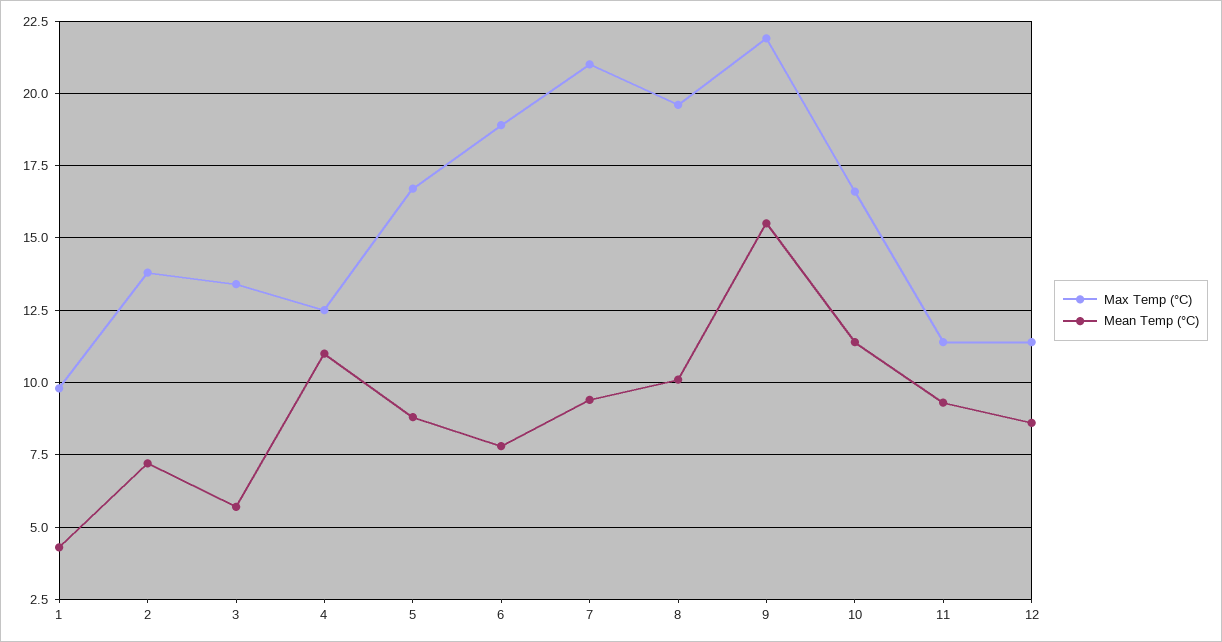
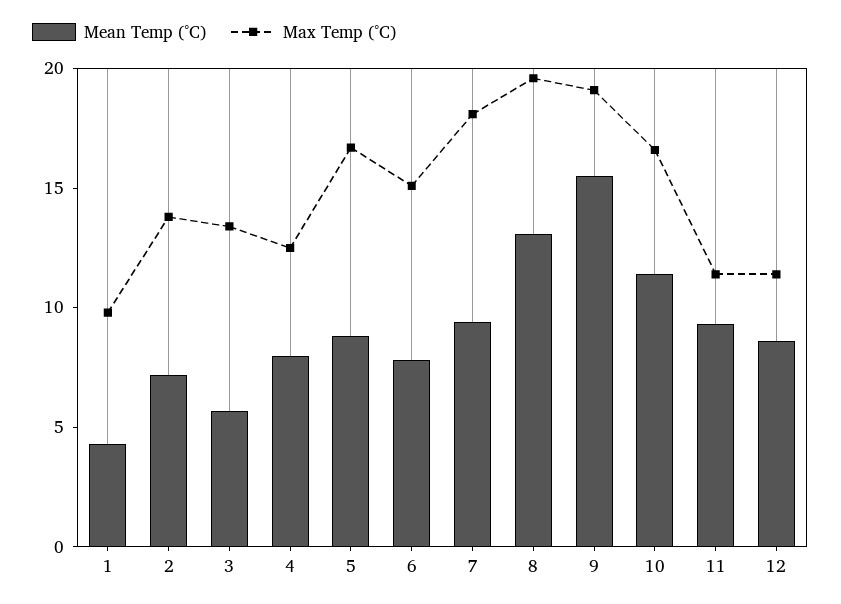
Mean Temp (°C), 4: 11 -> 8
Max Temp (°C), 6: 19 -> 15
Max Temp (°C), 7: 21 -> 18
Mean Temp (°C), 8: 10 -> 13
Max Temp (°C), 9: 22 -> 19

